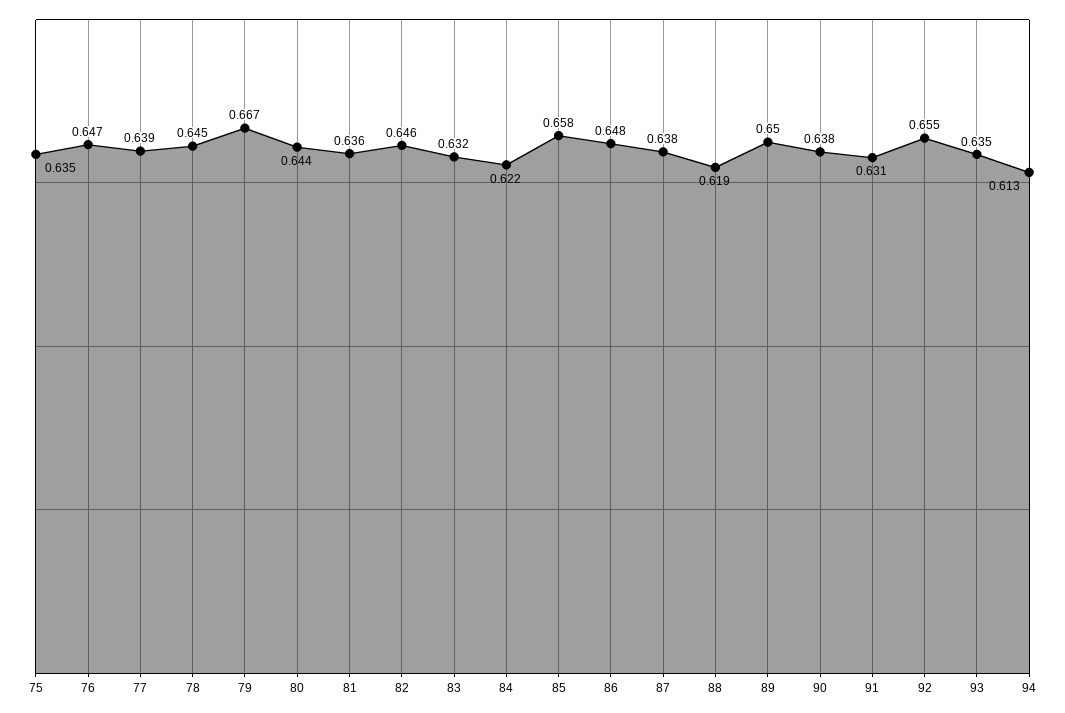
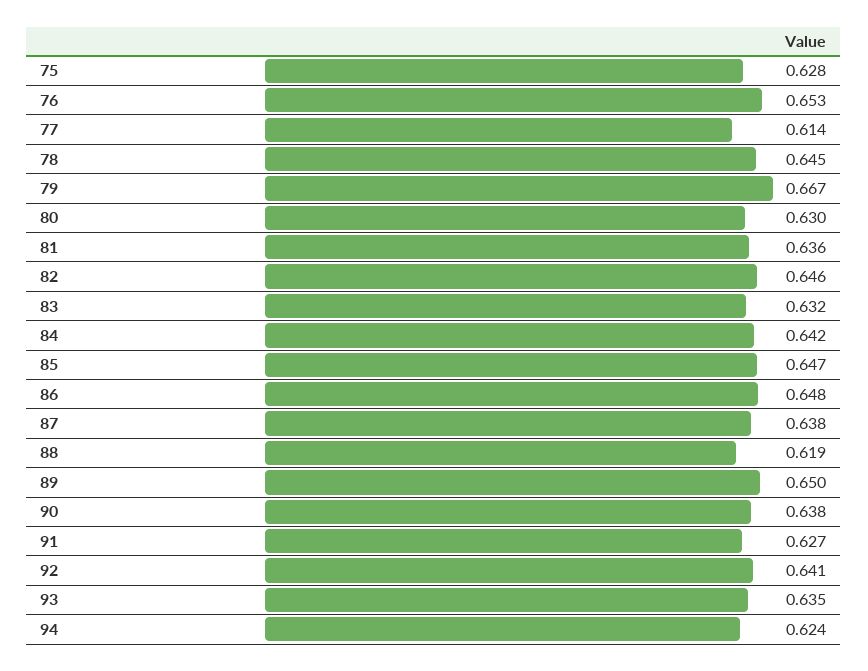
75: 0.635 -> 0.628
76: 0.647 -> 0.653
77: 0.639 -> 0.614
80: 0.644 -> 0.63
84: 0.622 -> 0.642
85: 0.658 -> 0.647
91: 0.631 -> 0.627
92: 0.655 -> 0.641
94: 0.613 -> 0.624

